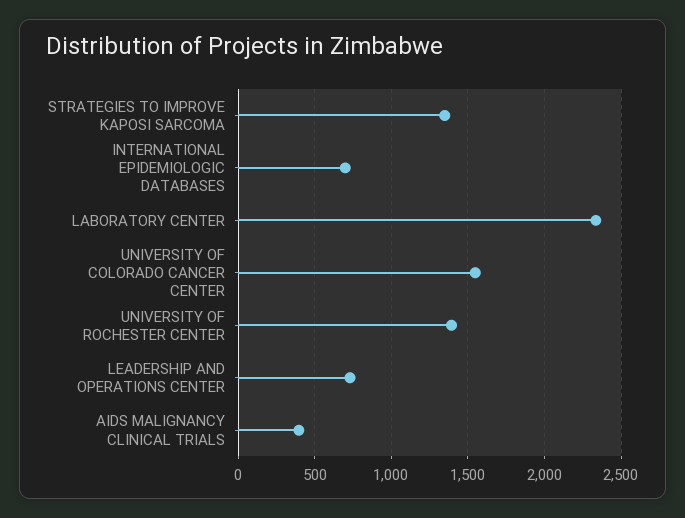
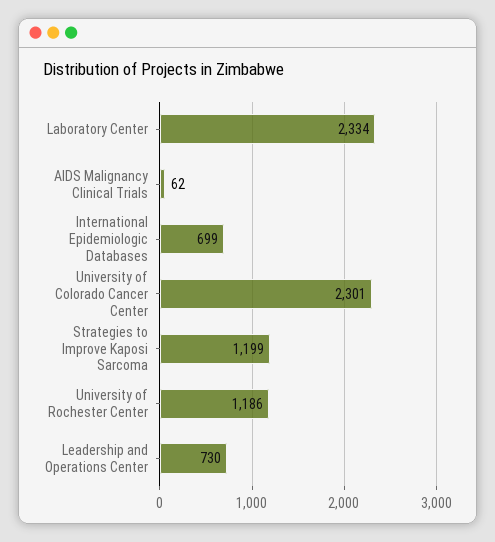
STRATEGIES TO IMPROVE KAPOSI SARCOMA: 1350 -> 1199
UNIVERSITY OF COLORADO CANCER CENTER: 1550 -> 2301
UNIVERSITY OF ROCHESTER CENTER: 1400 -> 1186
AIDS MALIGNANCY CLINICAL TRIALS: 400 -> 62

